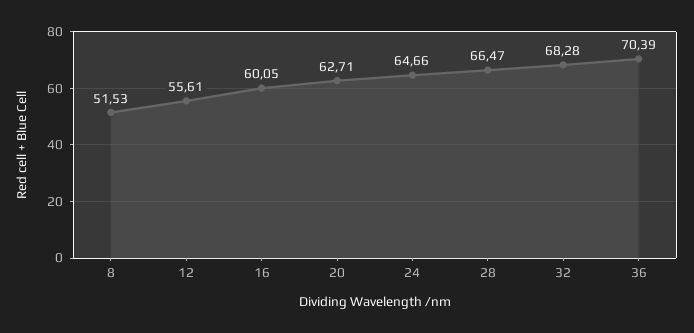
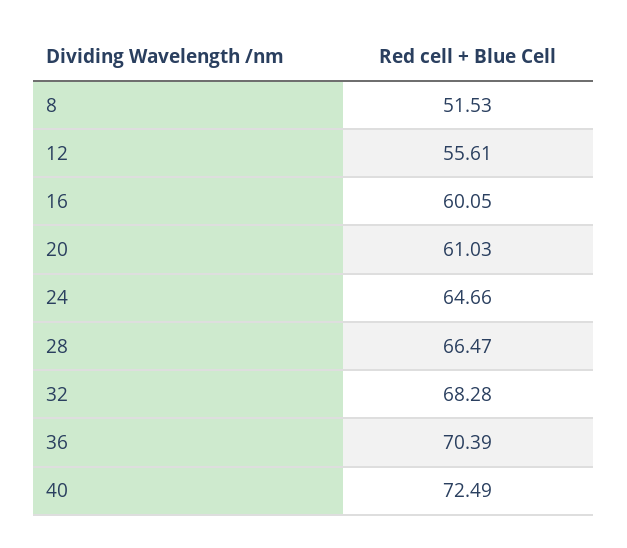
20: 62.71 -> 61.03
40: none -> 72.49

